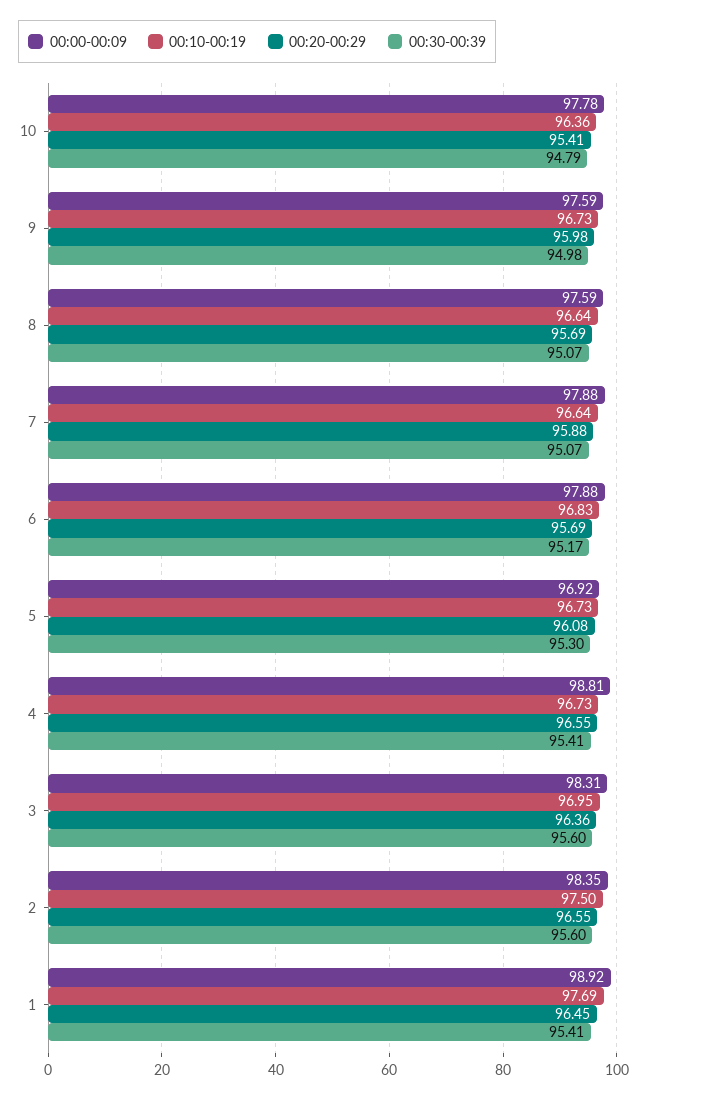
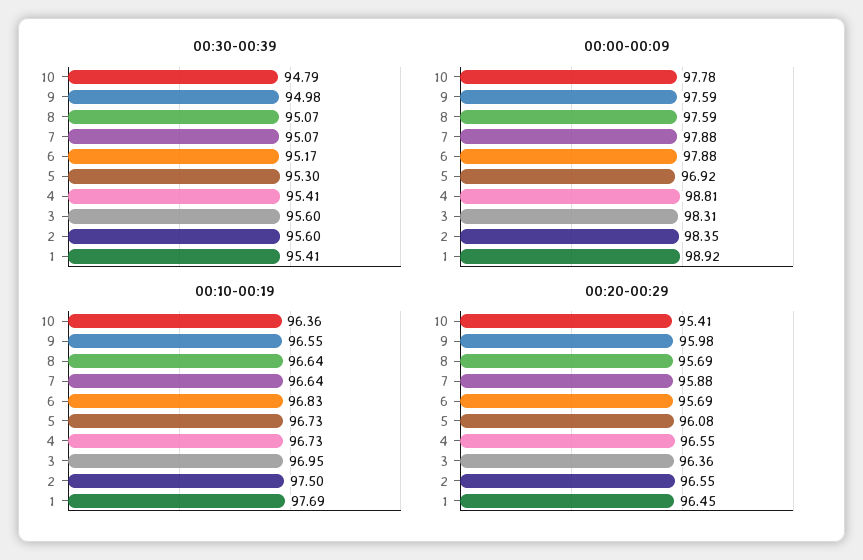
00:10-00:19, 9: 96.73 -> 96.55

